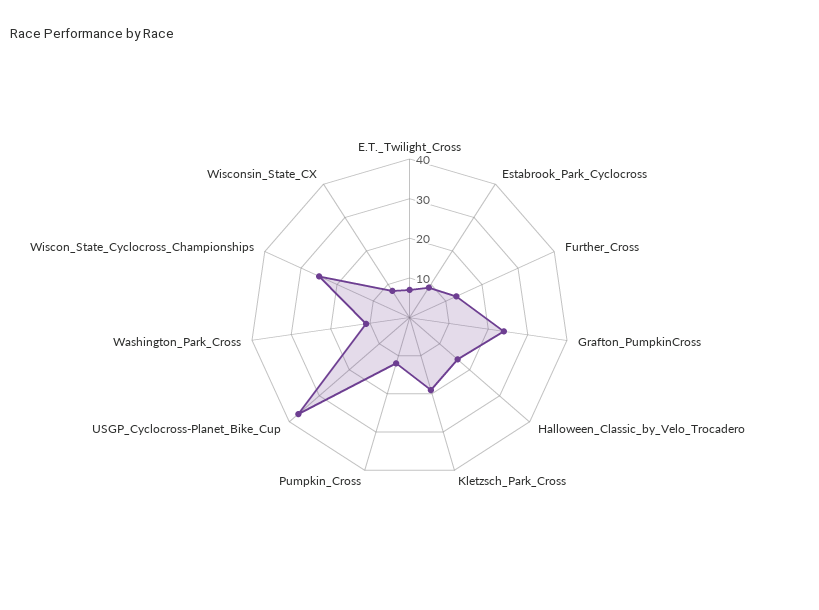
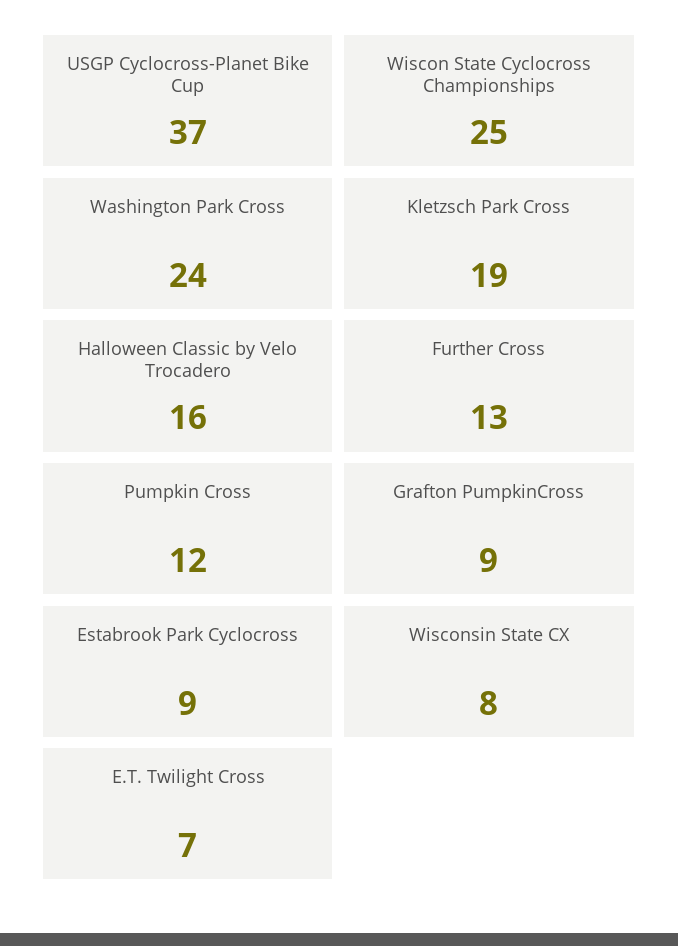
Grafton_PumpkinCross: 25 -> 9
Washington_Park_Cross: 10 -> 24

